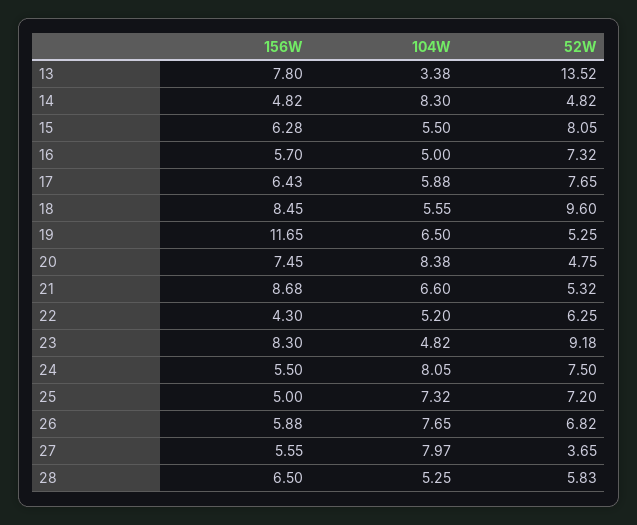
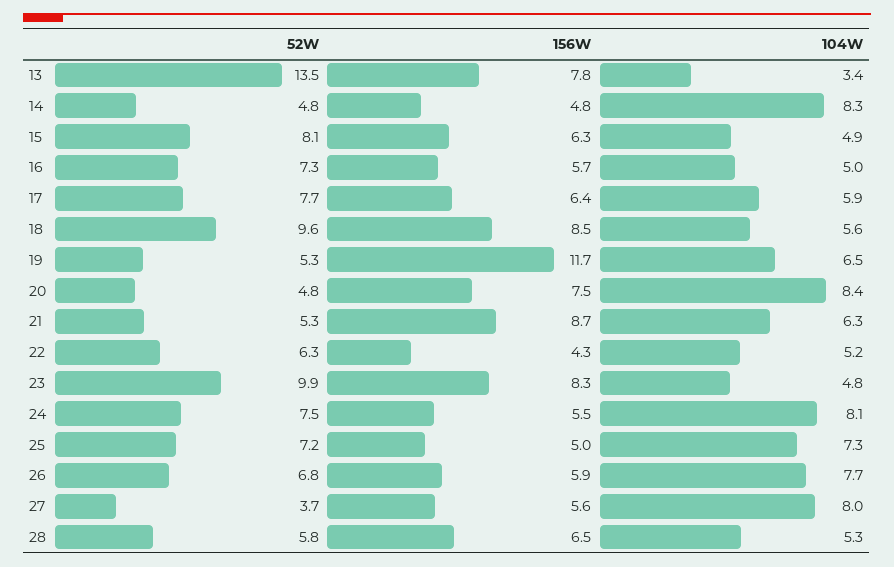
104W, 15: 5.5 -> 4.9
104W, 21: 6.6 -> 6.3
52W, 23: 9.18 -> 9.9

